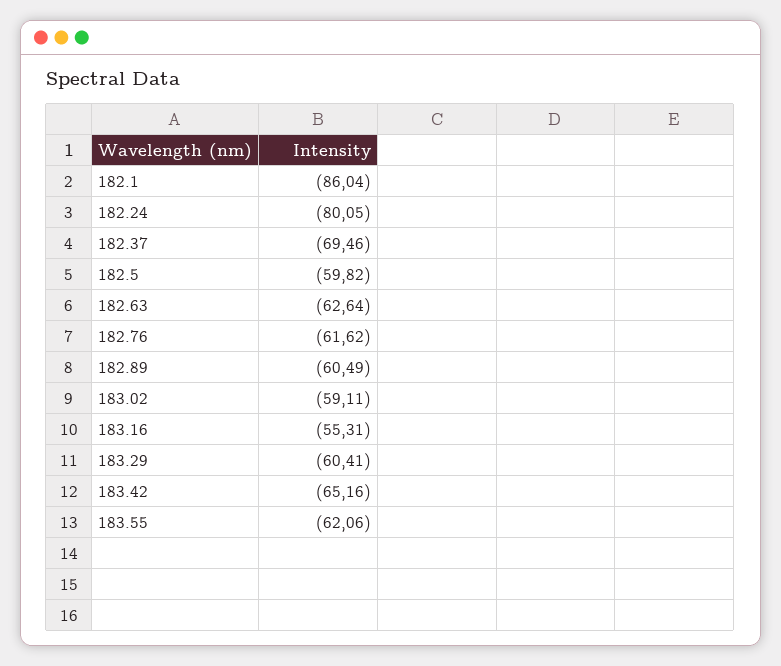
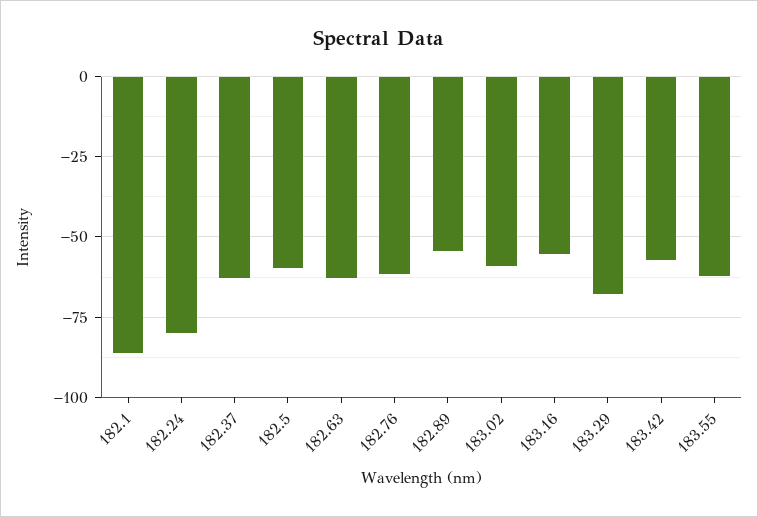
182.37: -69.46 -> -62.5
182.89: -60.49 -> -55
183.29: -60.41 -> -67.5
183.42: -65.16 -> -57.5

